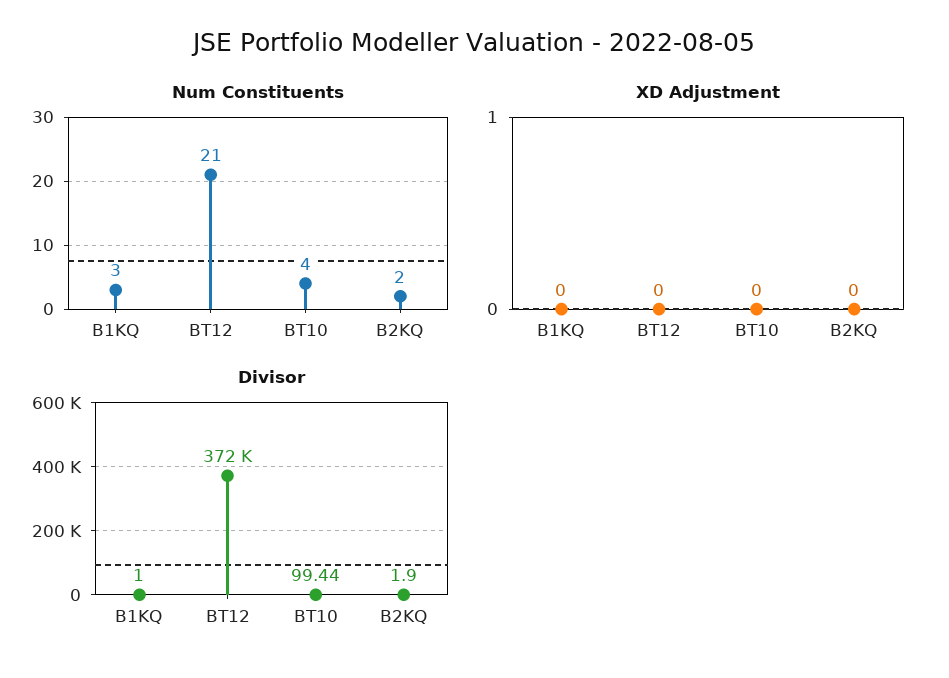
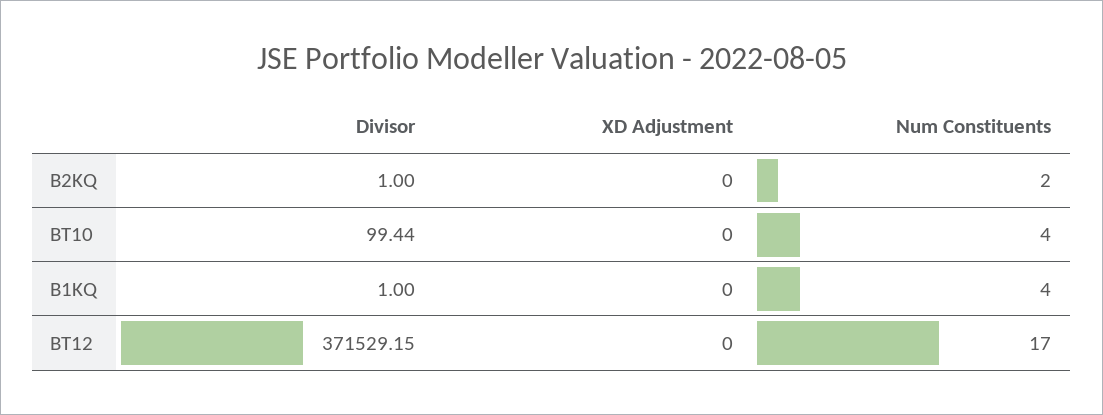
Num Constituents, B1KQ: 3 -> 4
Num Constituents, BT12: 21 -> 17
Divisor, B2KQ: 1.9 -> 1

